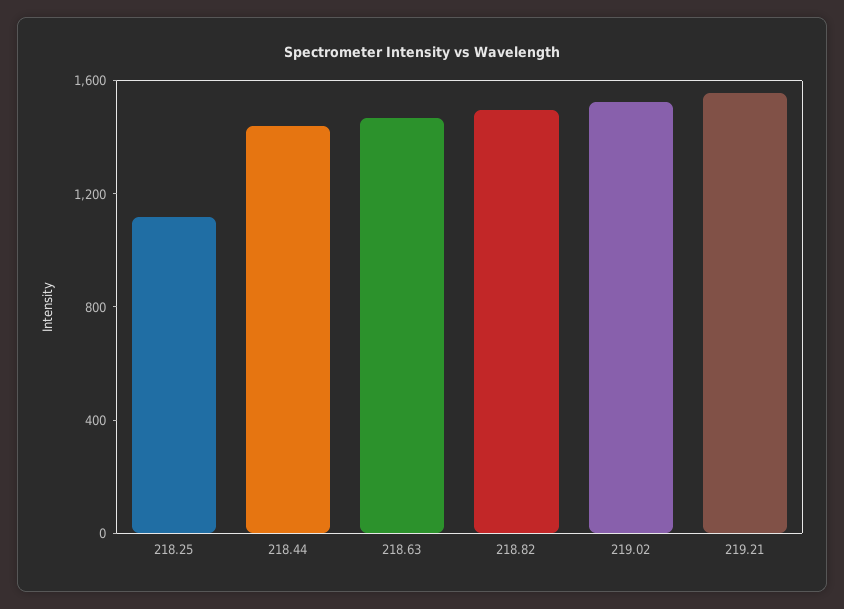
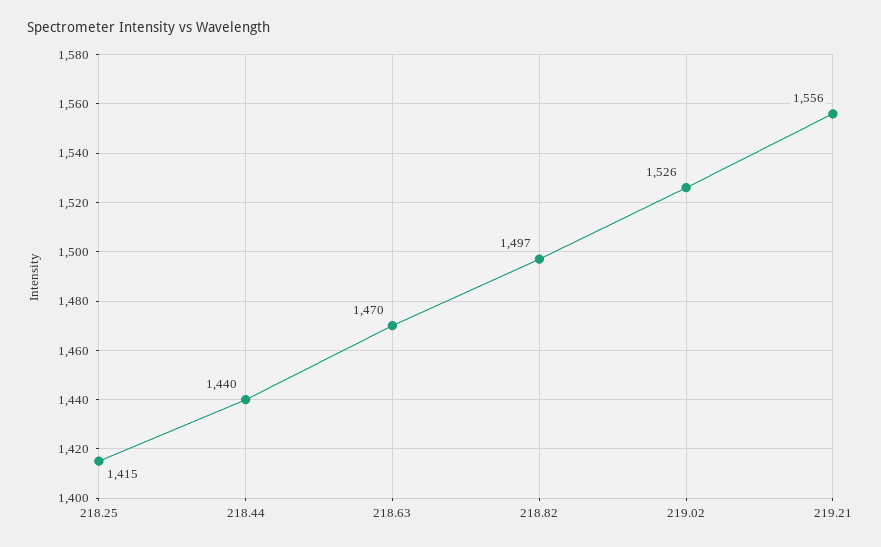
218.25: 1100 -> 1415

